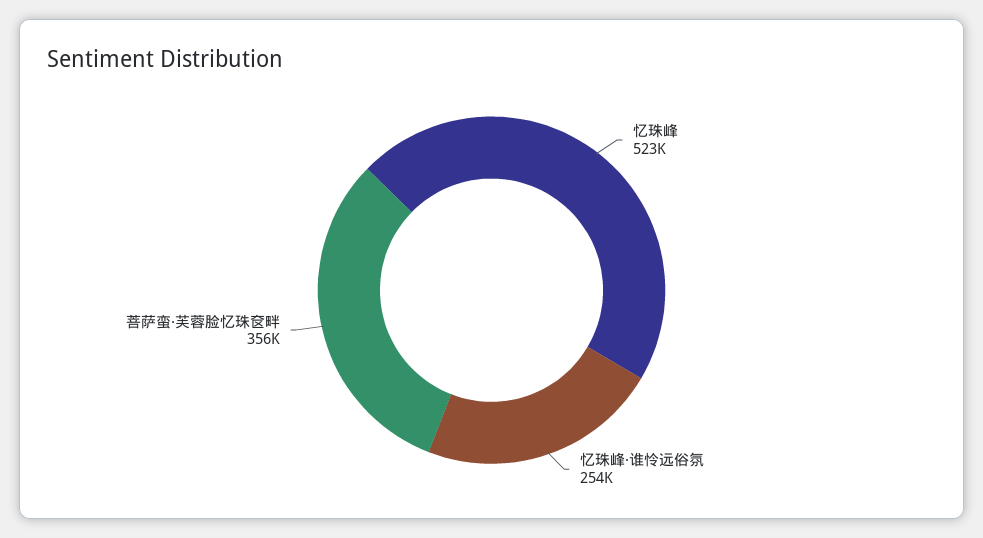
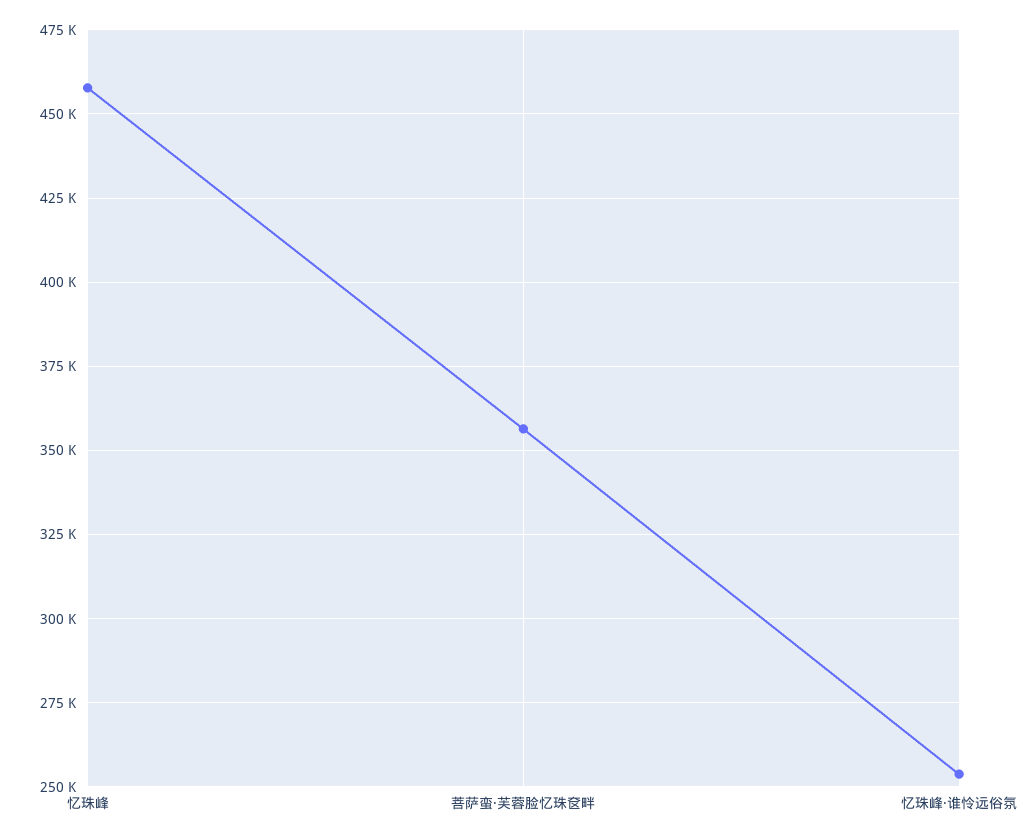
忆珠峰: 523000 -> 457500

